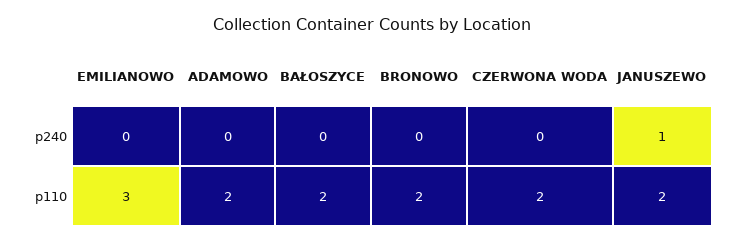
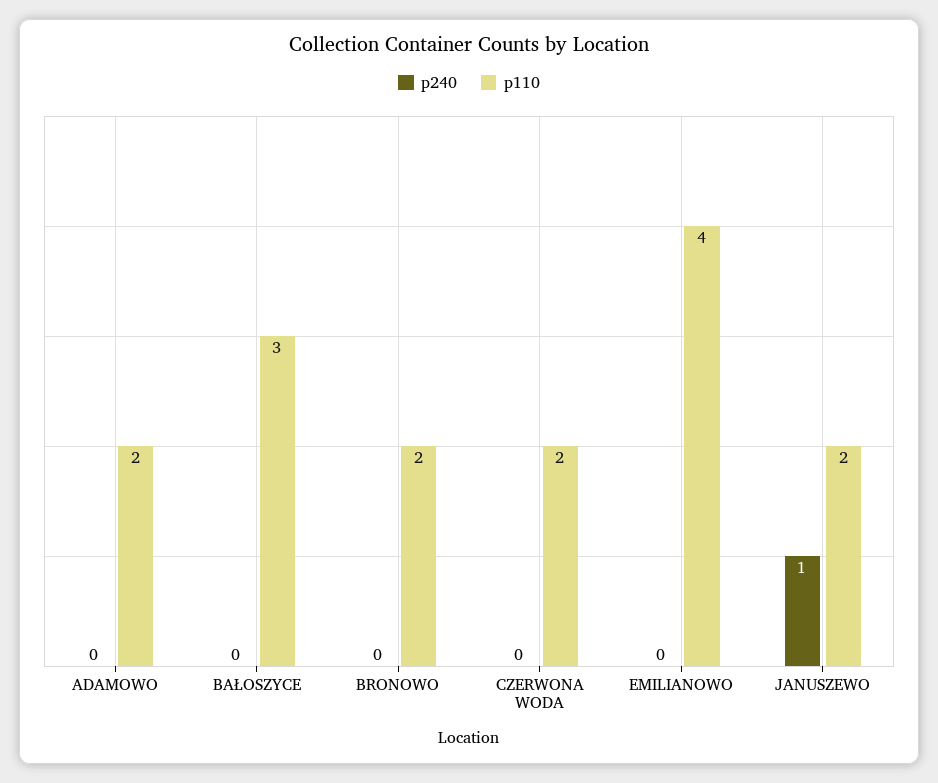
p110, EMILIANOWO: 3 -> 4
p110, BAŁOSZYCE: 2 -> 3

